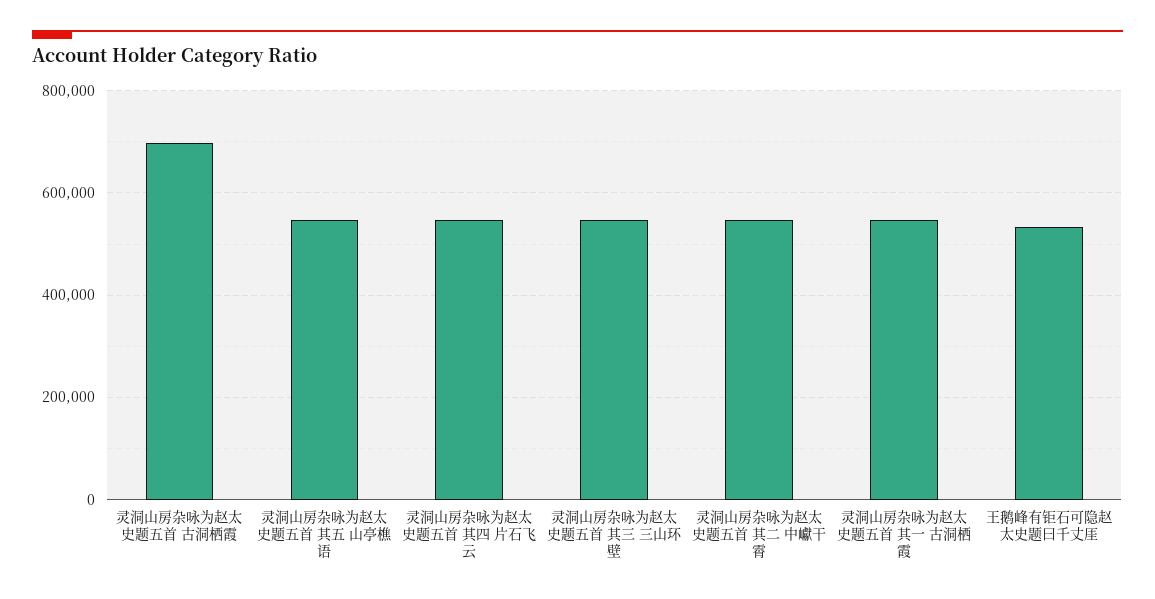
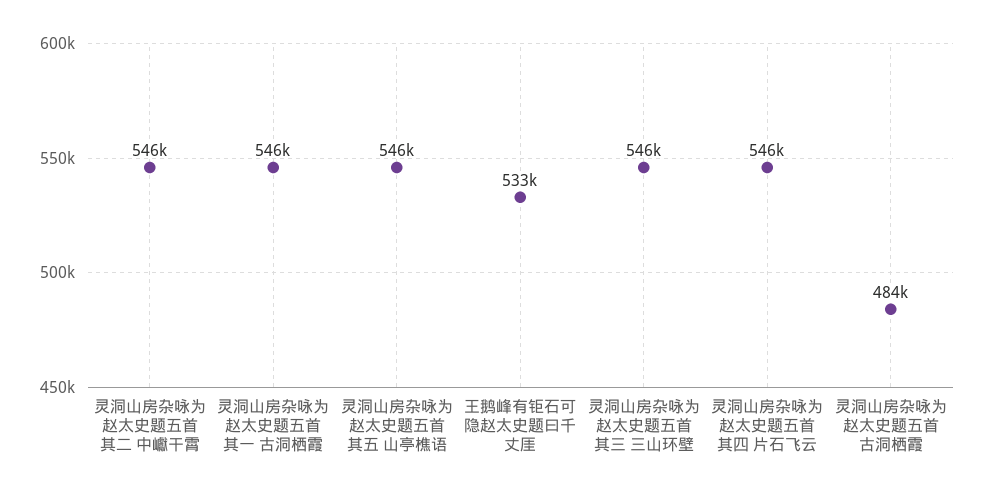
灵洞山房杂咏为赵太史题五首 古洞栖霞: 700000 -> 484000

